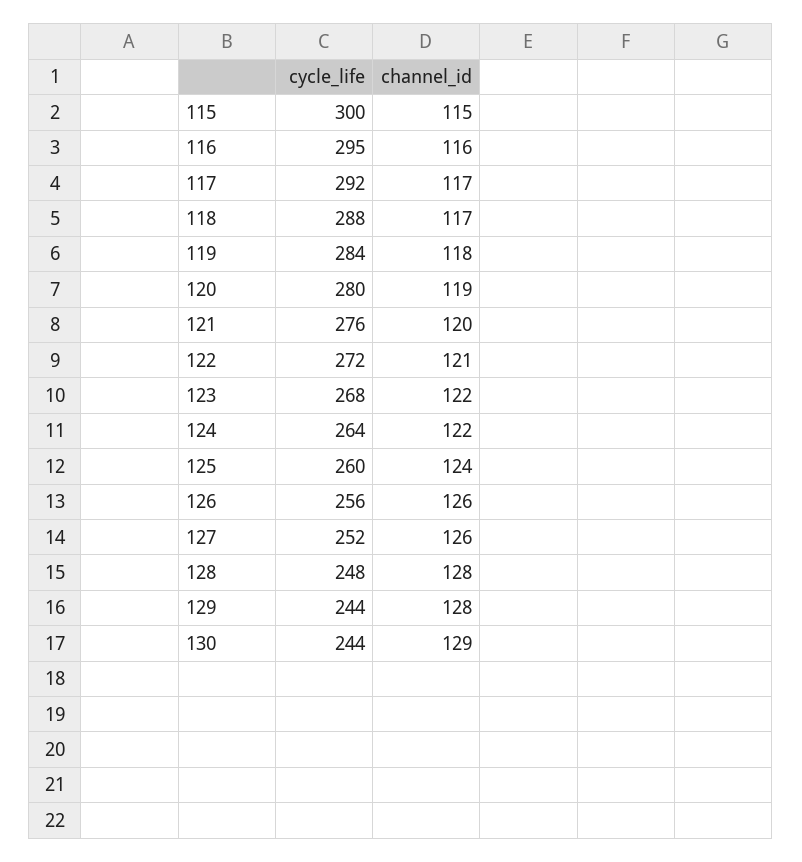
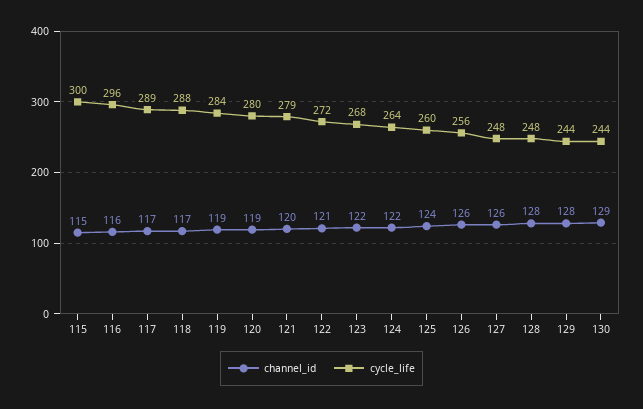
cycle_life, 116: 295 -> 296
cycle_life, 117: 292 -> 289
channel_id, 119: 118 -> 119
cycle_life, 121: 276 -> 279
cycle_life, 127: 252 -> 248

